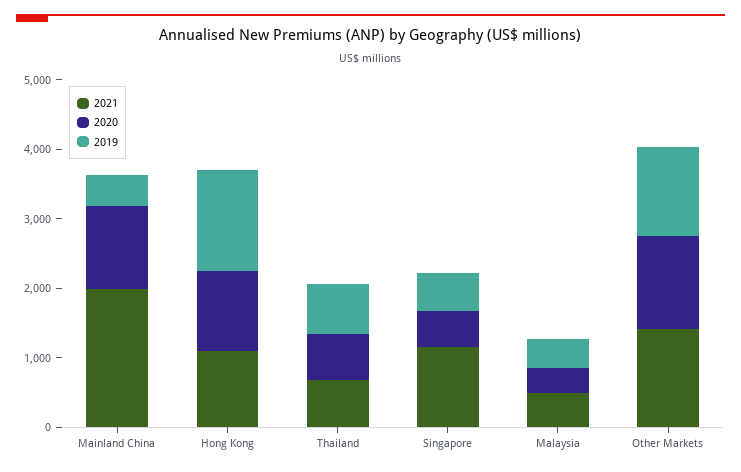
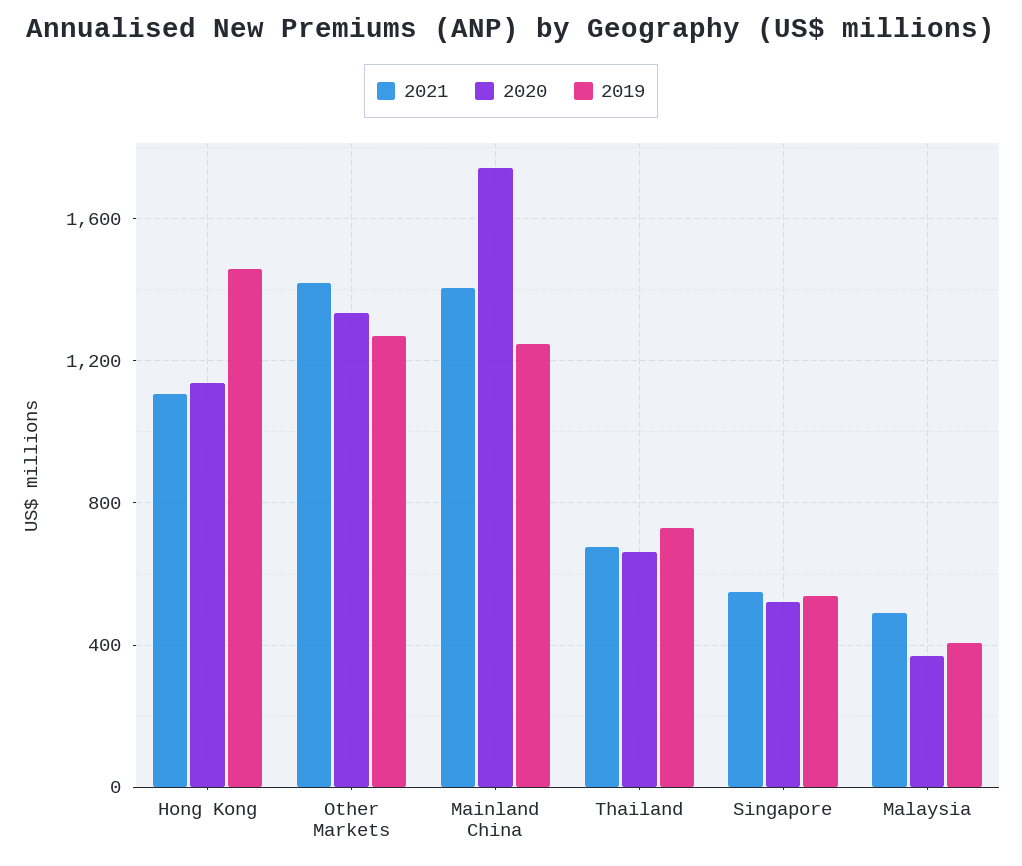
2021, Mainland China: 2000 -> 1400
2020, Mainland China: 1200 -> 1750
2019, Mainland China: 400 -> 1250
2021, Singapore: 1200 -> 550

